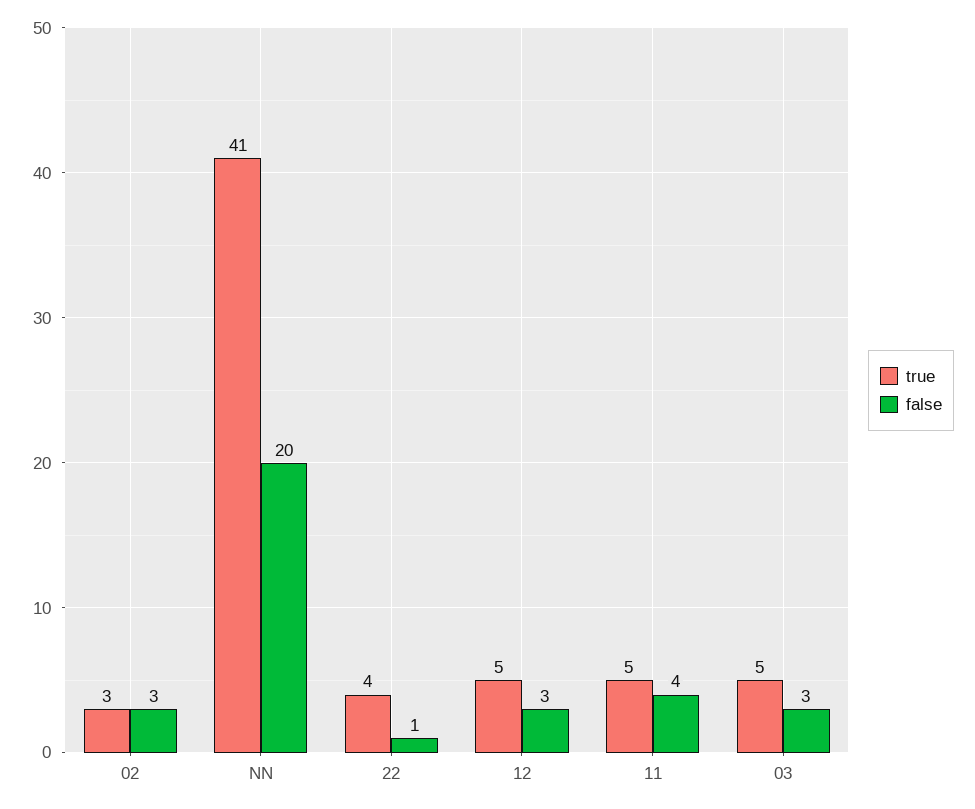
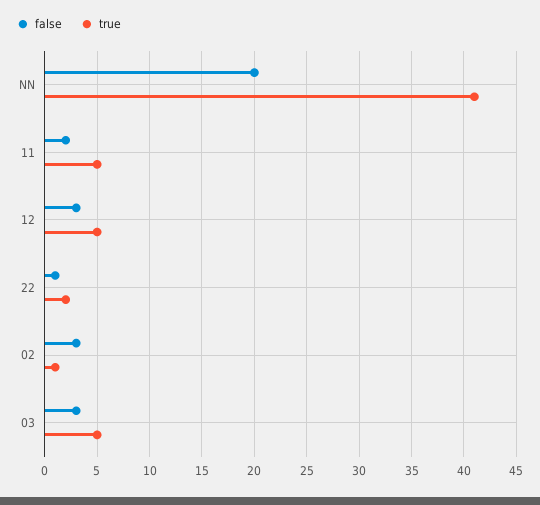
true, 02: 3 -> 1
true, 22: 4 -> 2
false, 11: 4 -> 2

